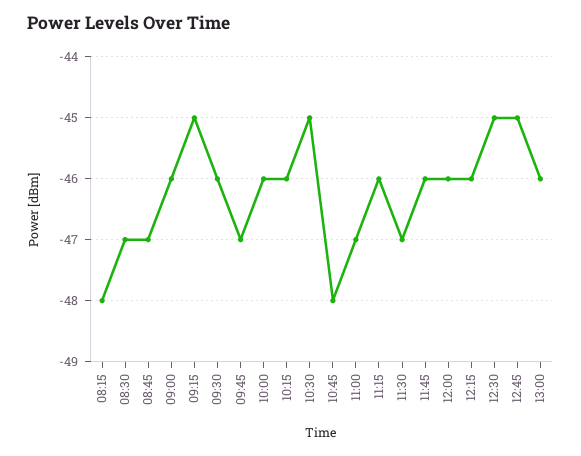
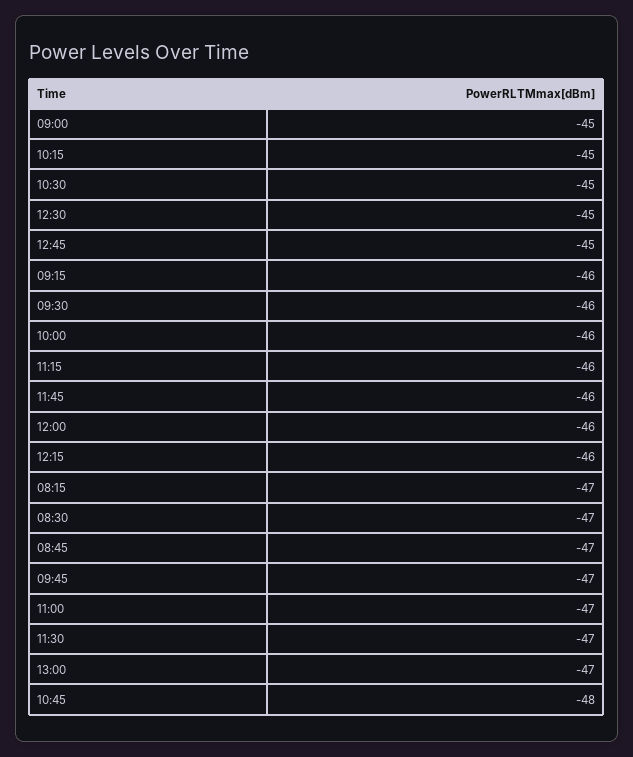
08:15: -48 -> -47
09:00: -46 -> -45
09:15: -45 -> -46
10:15: -46 -> -45
13:00: -46 -> -47

